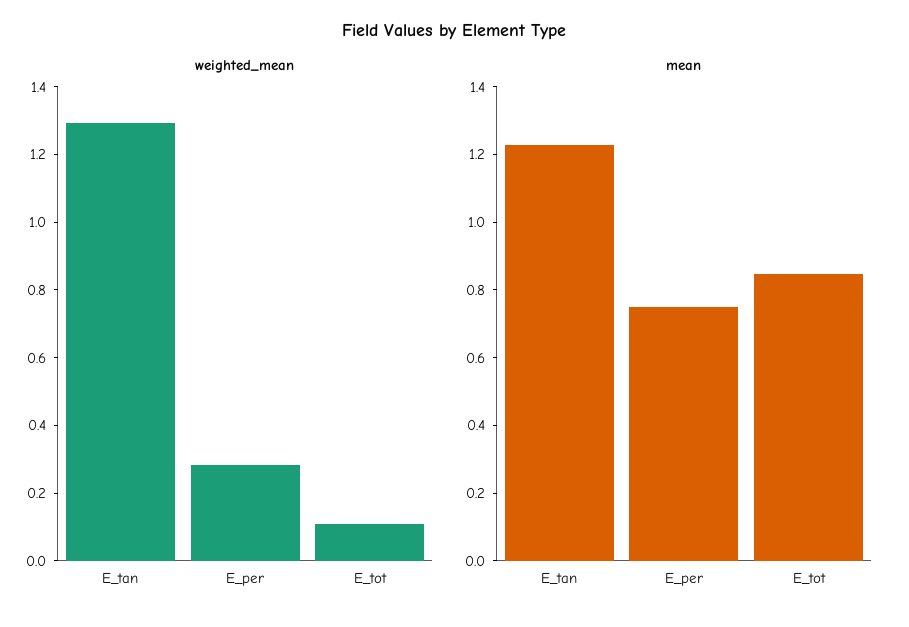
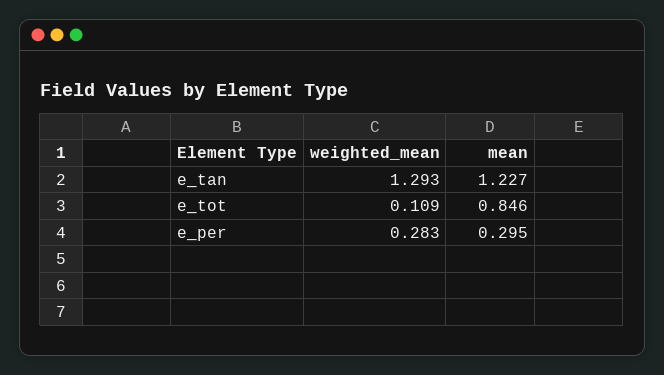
mean, E_per: 0.75 -> 0.295

